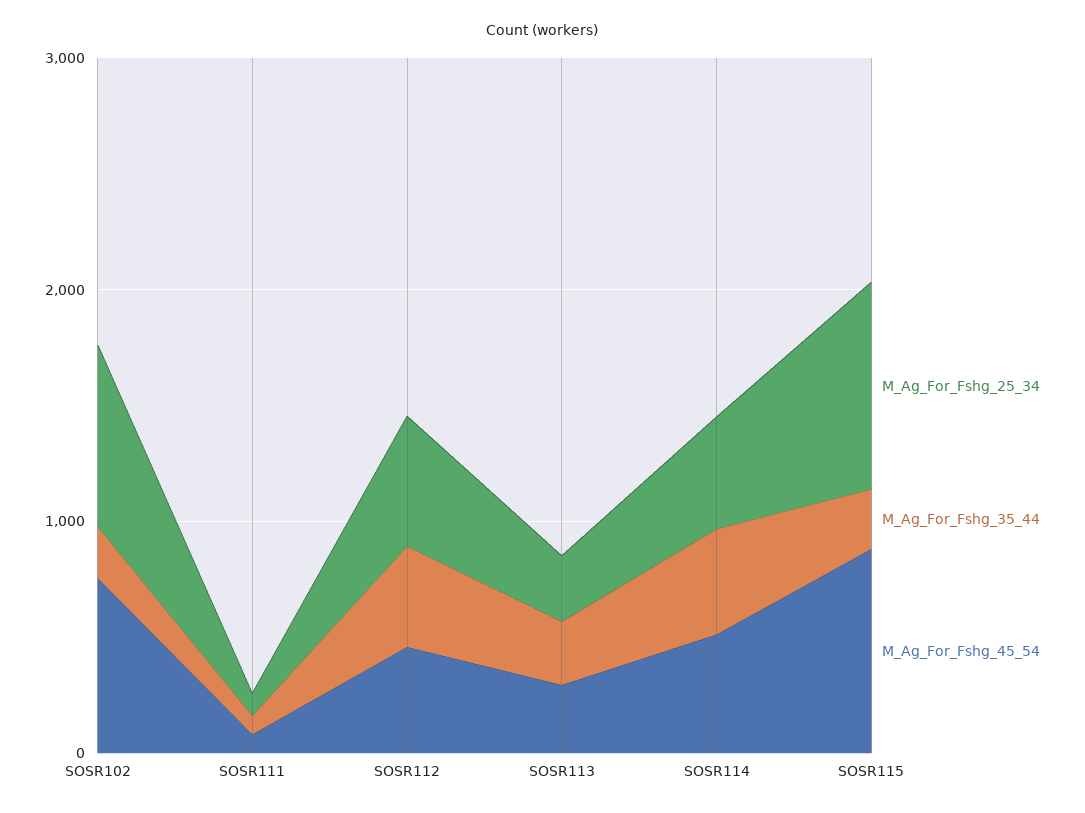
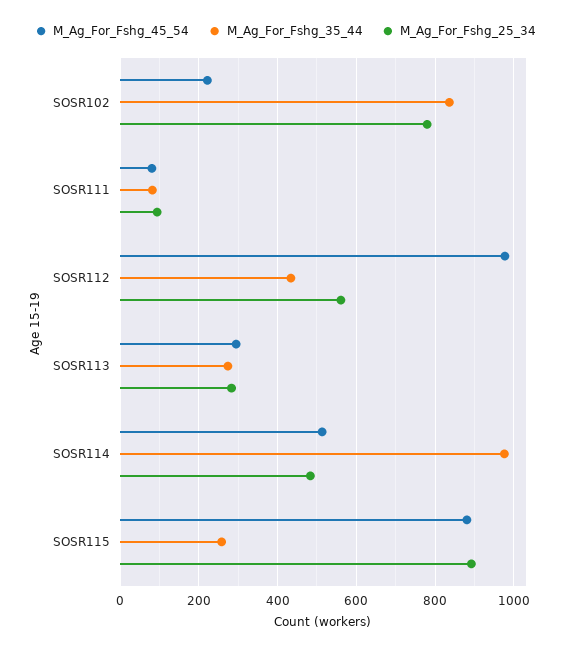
M_Ag_For_Fshg_35_44, SOSR102: 200 -> 840
M_Ag_For_Fshg_45_54, SOSR102: 800 -> 220
M_Ag_For_Fshg_45_54, SOSR112: 400 -> 980
M_Ag_For_Fshg_35_44, SOSR114: 400 -> 980

